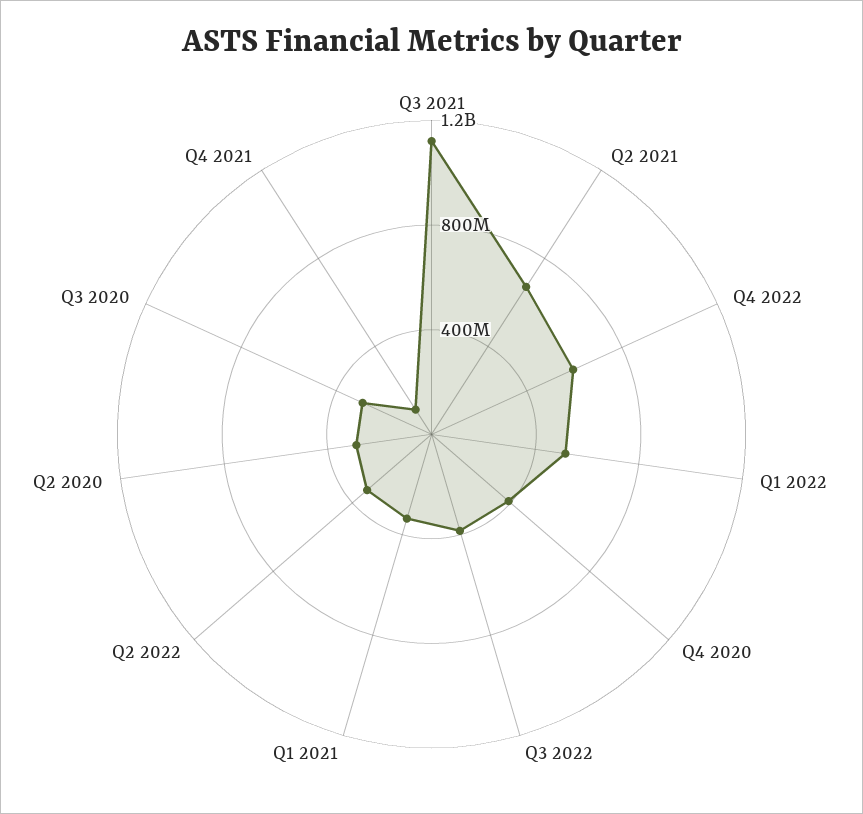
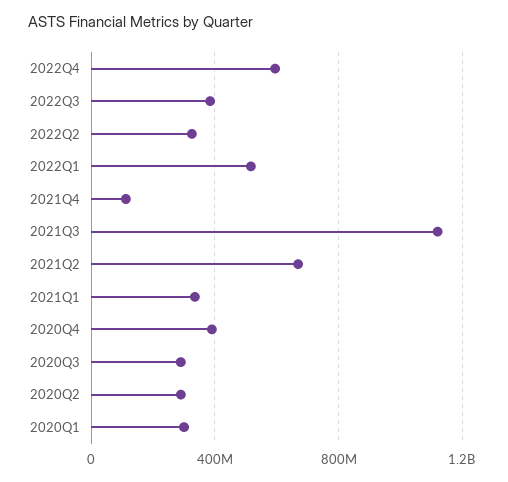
2020Q1: none -> 300000000

